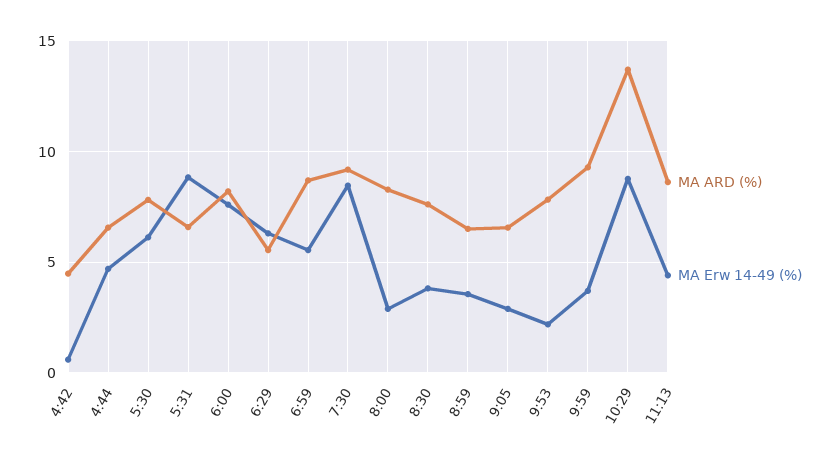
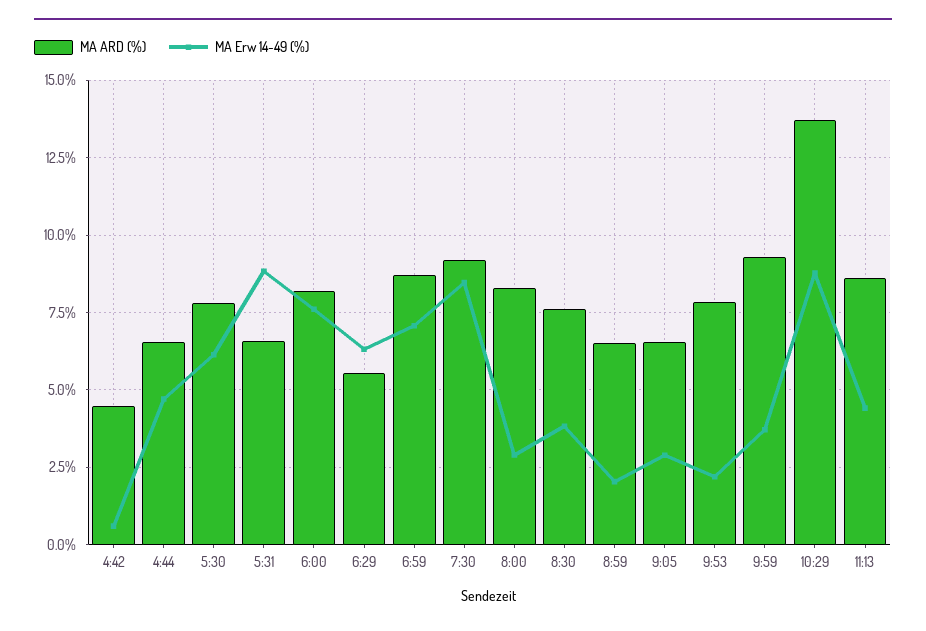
MA Erw 14-49 (%), 6:59: 5.5 -> 7
MA Erw 14-49 (%), 8:59: 3.5 -> 2

